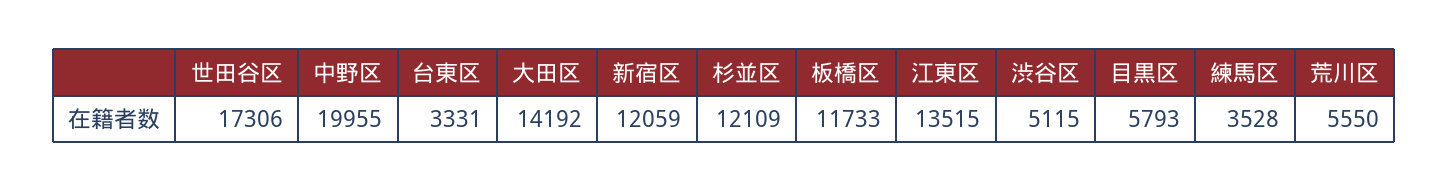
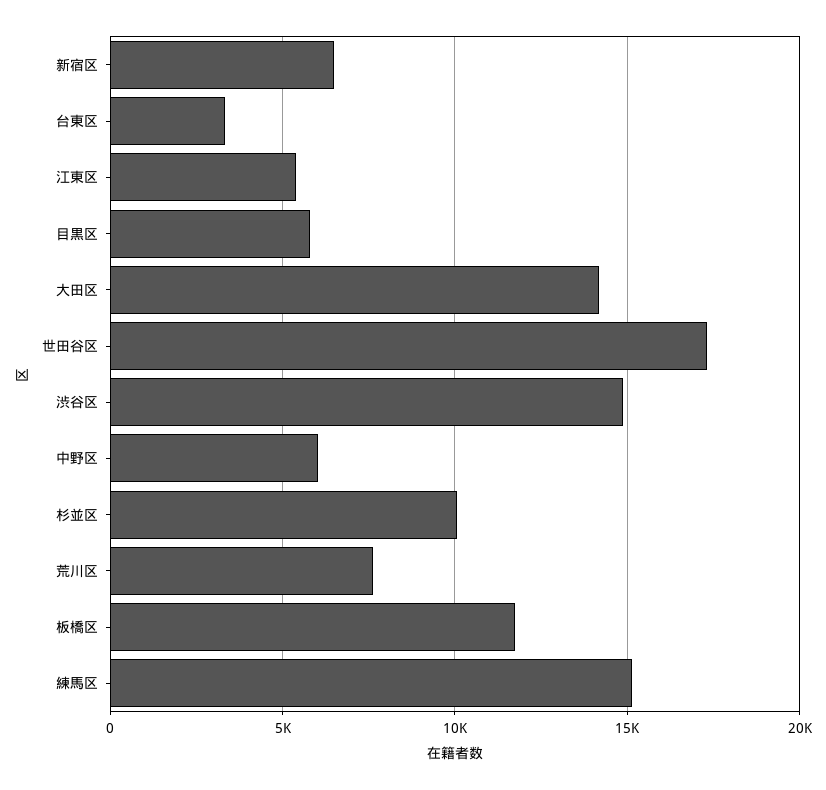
中野区: 19955 -> 6000
新宿区: 12059 -> 6500
杉並区: 12109 -> 10000
江東区: 13515 -> 5500
渋谷区: 5115 -> 15000
練馬区: 3528 -> 15000
荒川区: 5550 -> 7500

